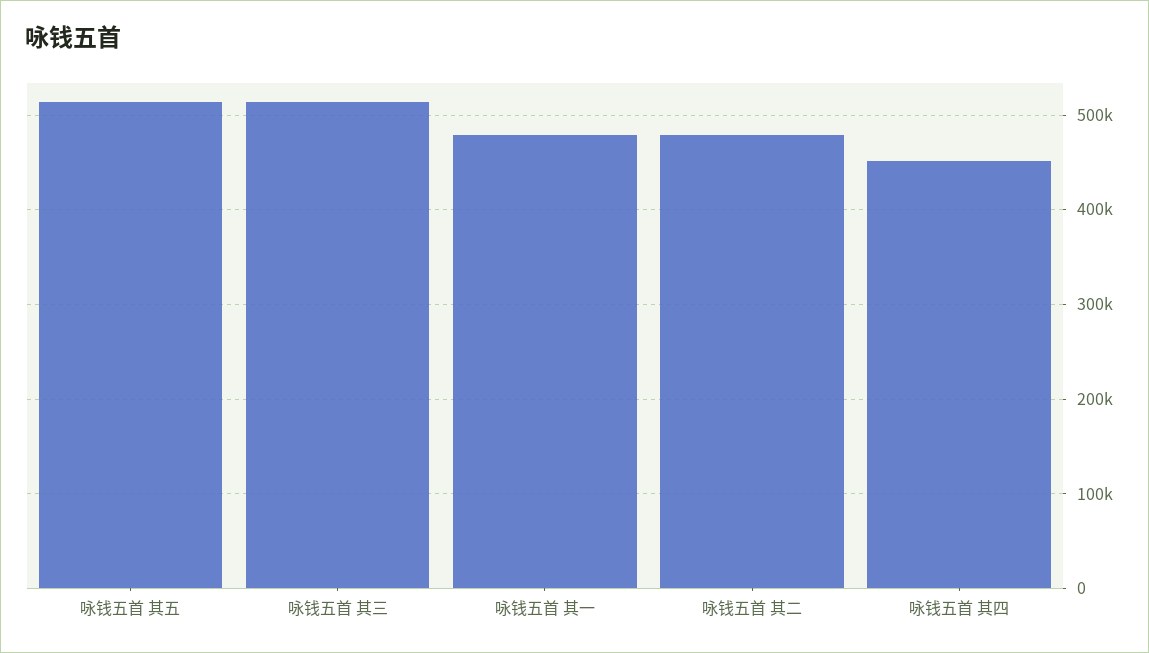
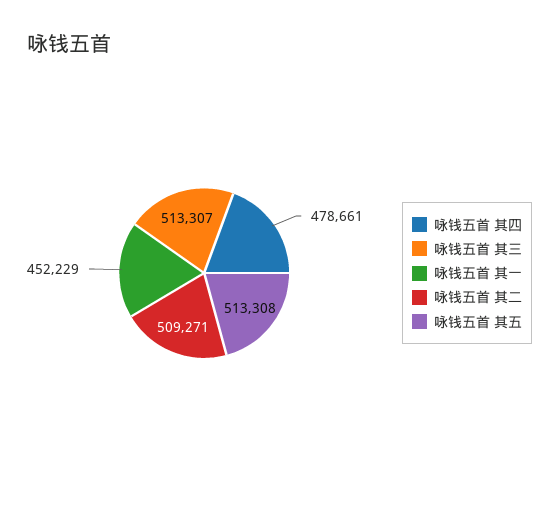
咏钱五首 其一: 480000 -> 452229
咏钱五首 其二: 480000 -> 509271
咏钱五首 其四: 450000 -> 478661

